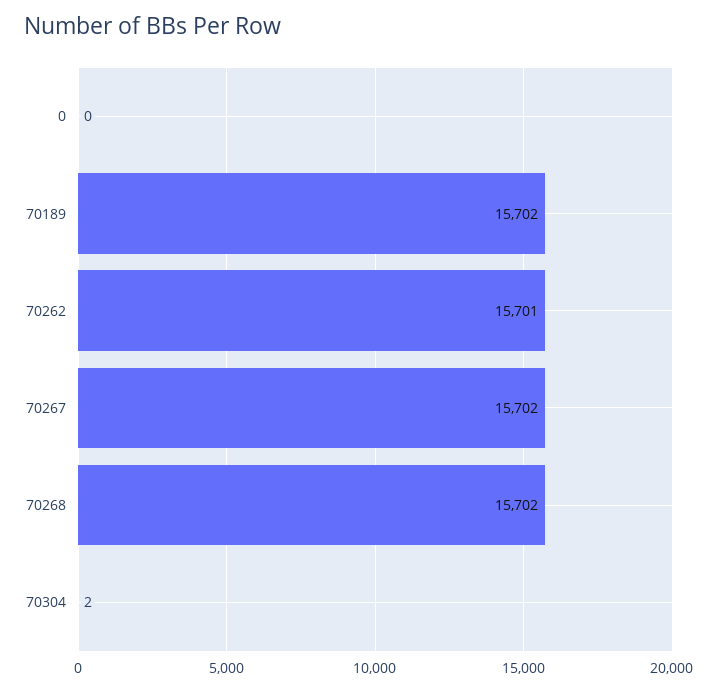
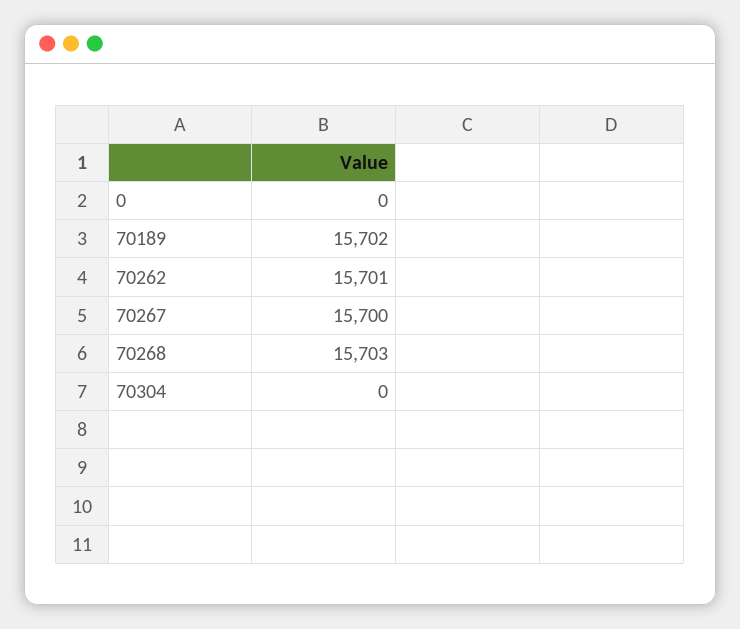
70267: 15702 -> 15700
70268: 15702 -> 15703
70304: 2 -> 0

